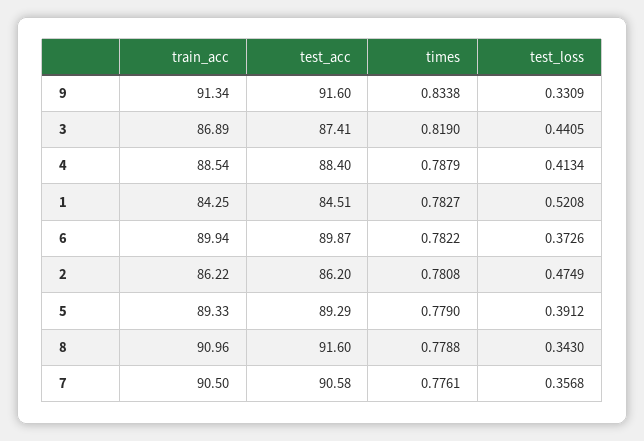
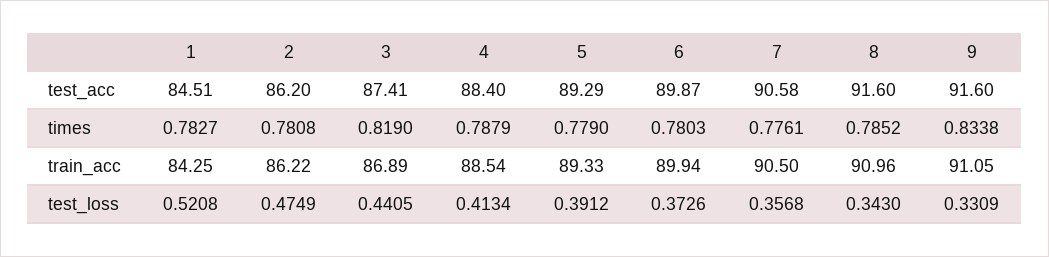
train_acc, 9: 91.34 -> 91.05
times, 6: 0.7822 -> 0.7803
times, 8: 0.7788 -> 0.7852

